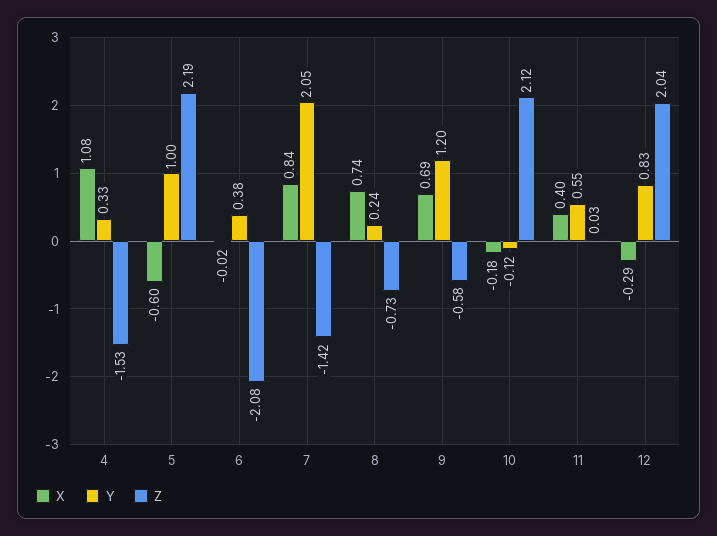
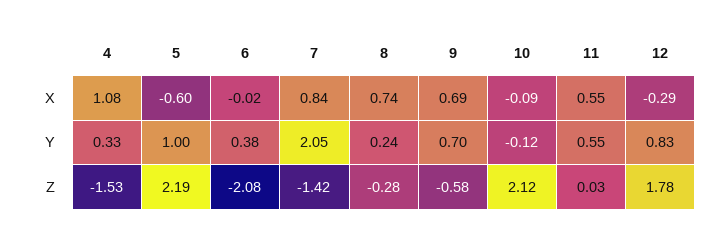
Z, 8: -0.73 -> -0.28
Y, 9: 1.2 -> 0.7
X, 10: -0.18 -> -0.09
X, 11: 0.4 -> 0.55
Z, 12: 2.04 -> 1.78

